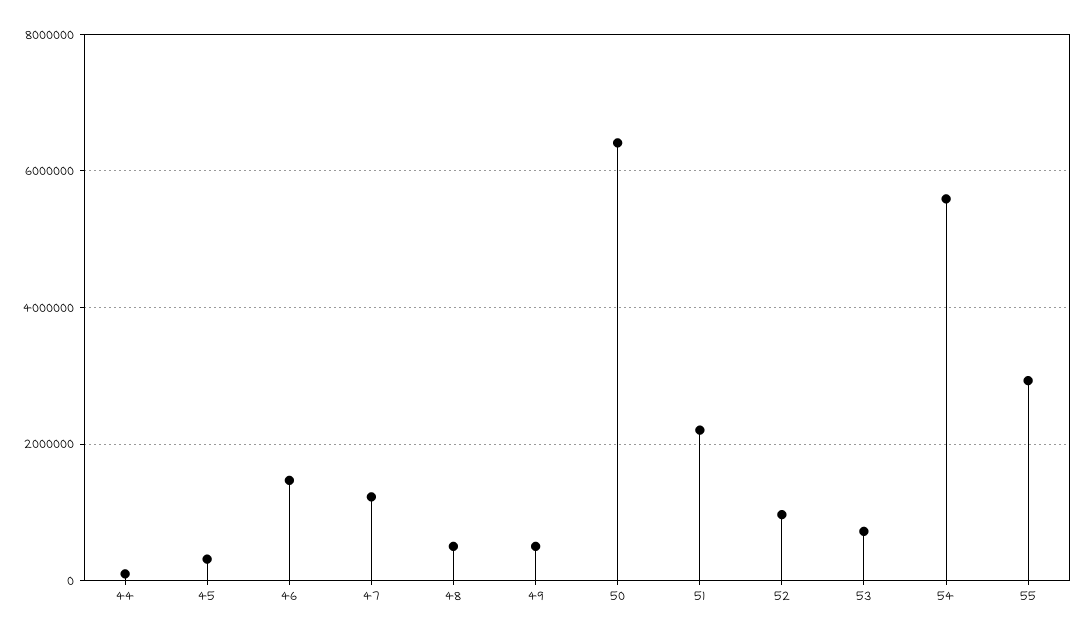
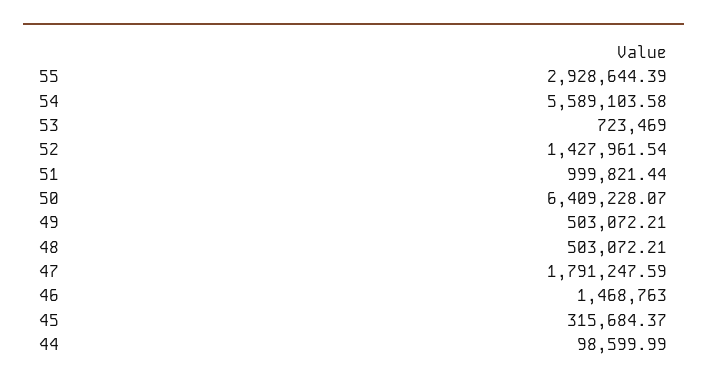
47: 1200000 -> 1791247.59
51: 2200000 -> 999821.44
52: 1000000 -> 1427961.54

